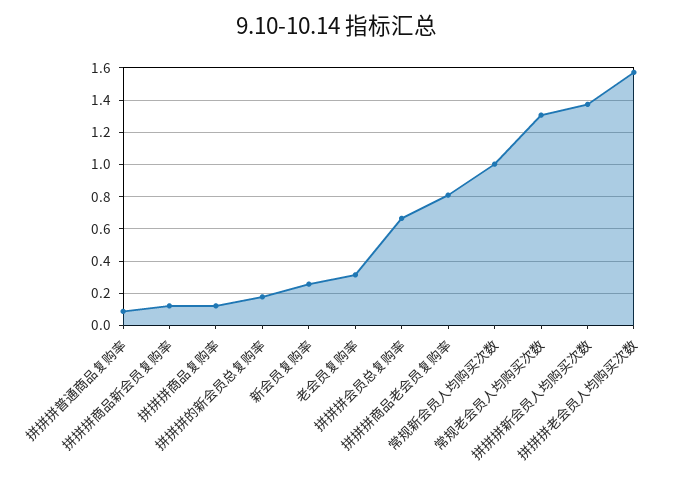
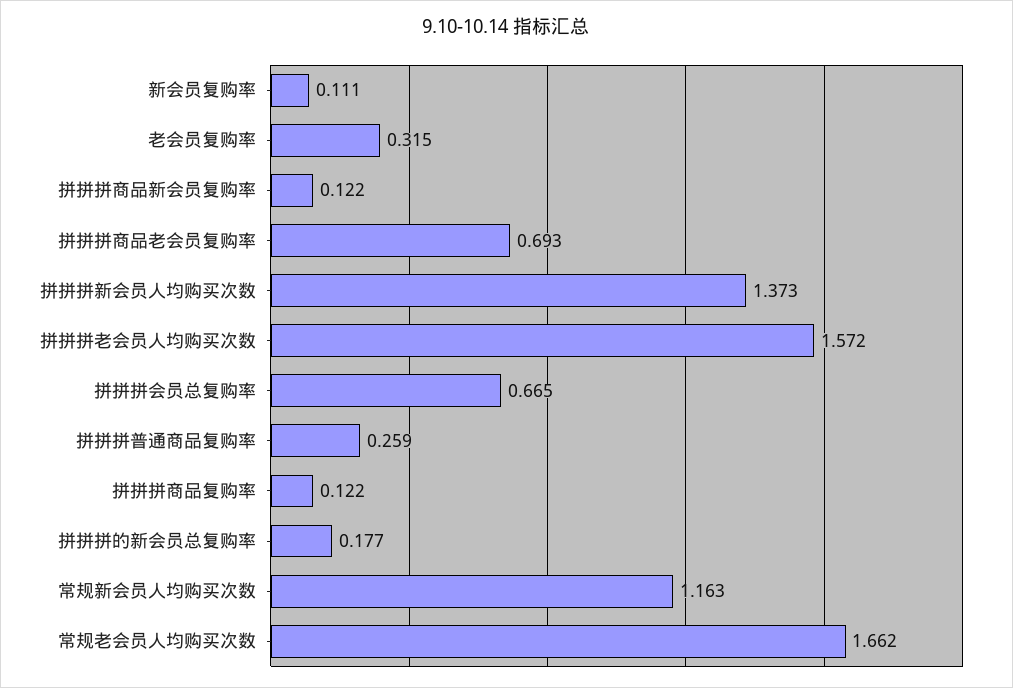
拼拼拼普通商品复购率: 0.1 -> 0.259
新会员复购率: 0.25 -> 0.111
拼拼拼商品老会员复购率: 0.8 -> 0.693
常规新会员人均购买次数: 1 -> 1.163
常规老会员人均购买次数: 1.3 -> 1.662

